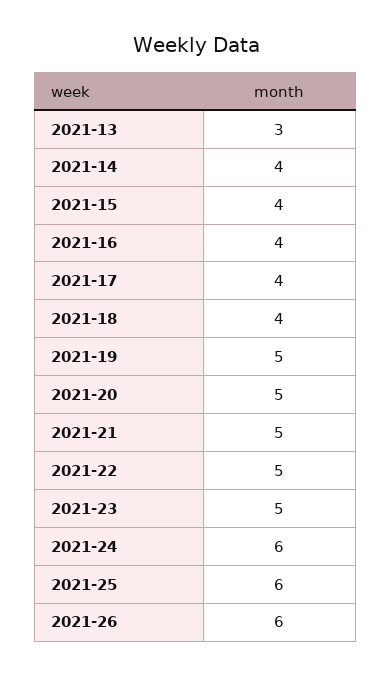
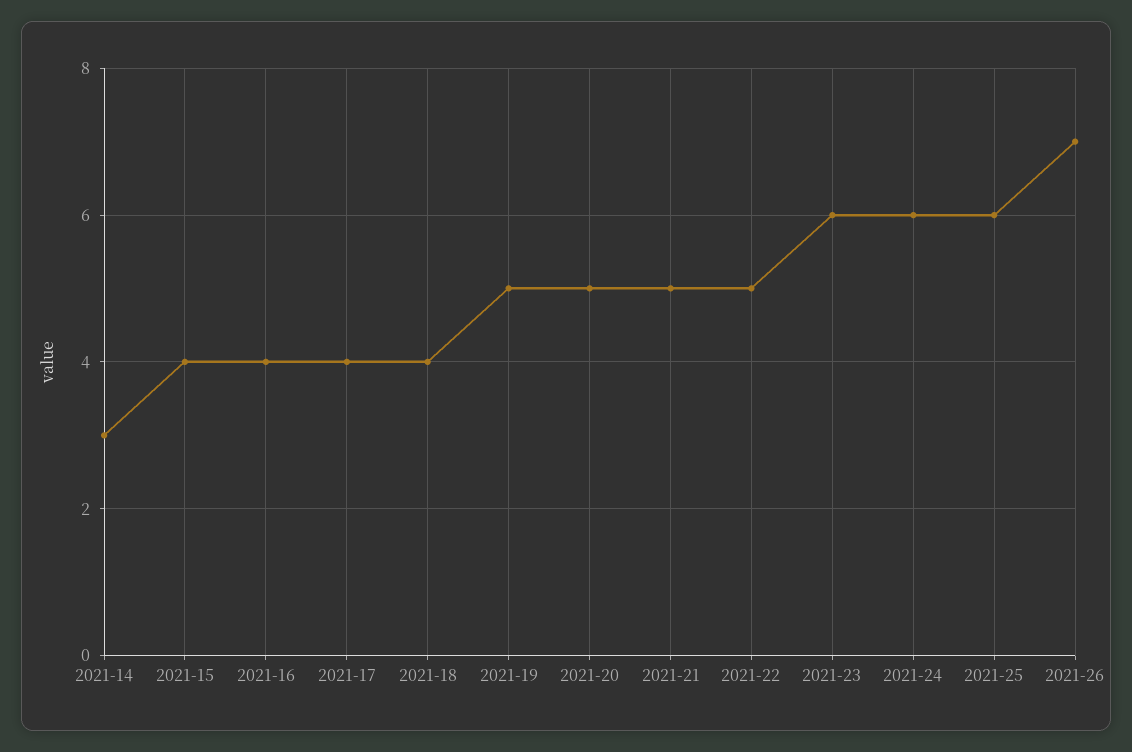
2021-13: 3 -> none
2021-14: 4 -> 3
2021-23: 5 -> 6
2021-26: 6 -> 7

